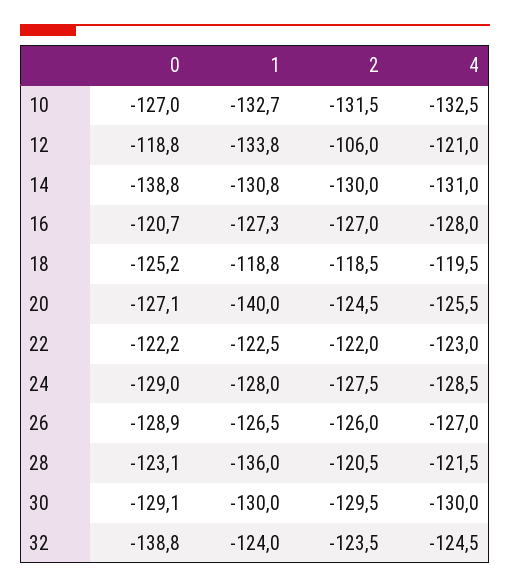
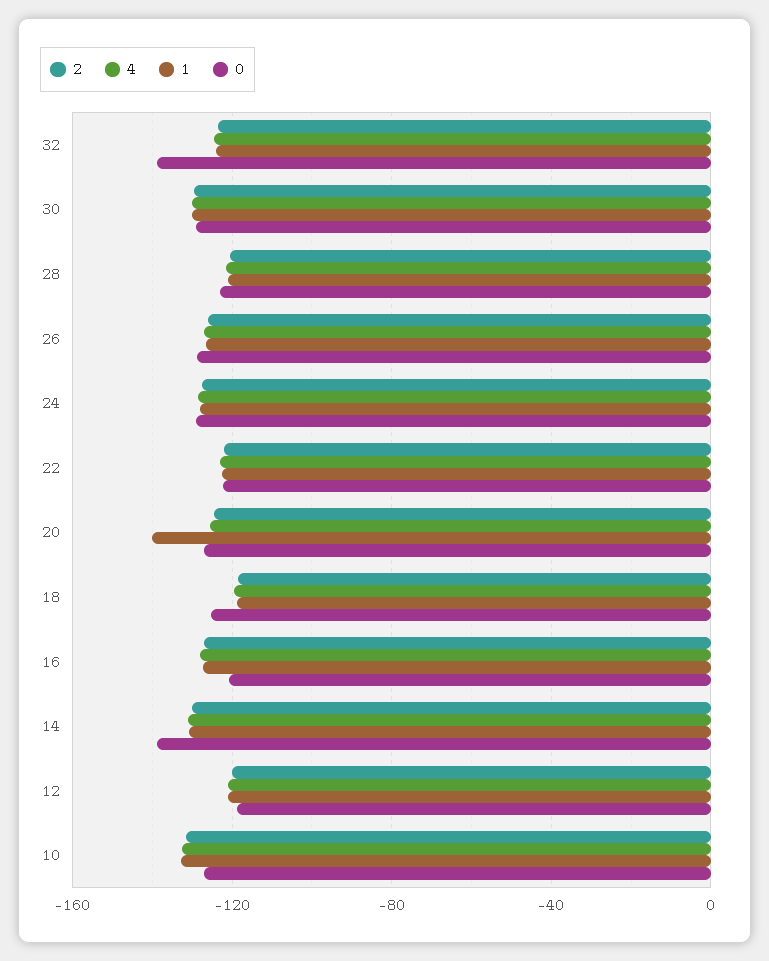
1, 12: -133.8 -> -120
2, 12: -106 -> -120
1, 28: -136 -> -120

